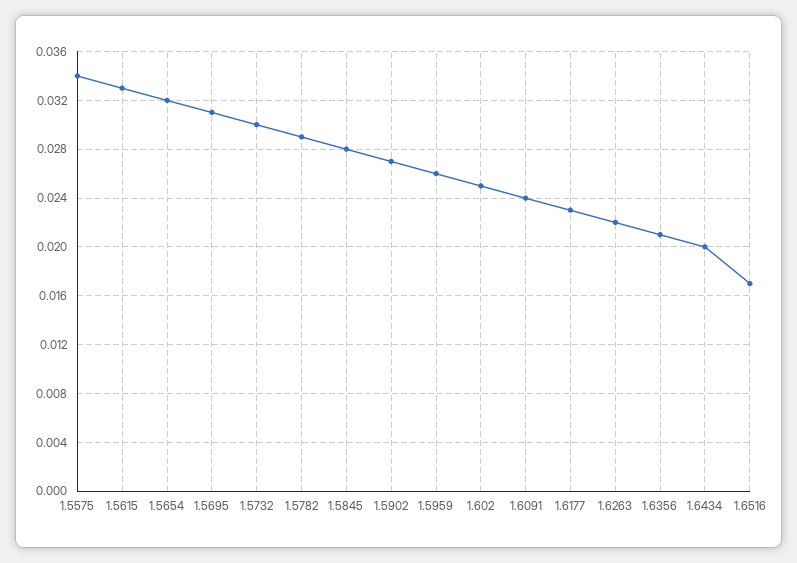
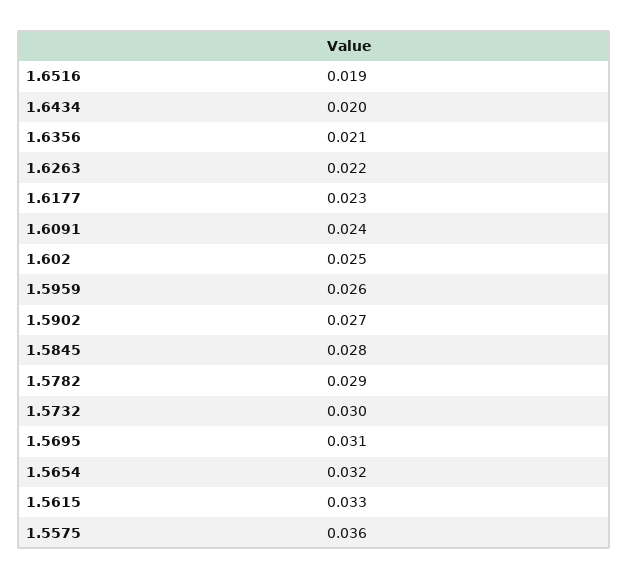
1.5575: 0.034 -> 0.036
1.6516: 0.017 -> 0.019

